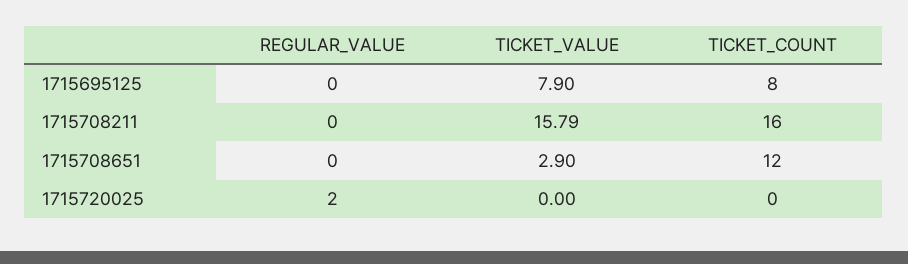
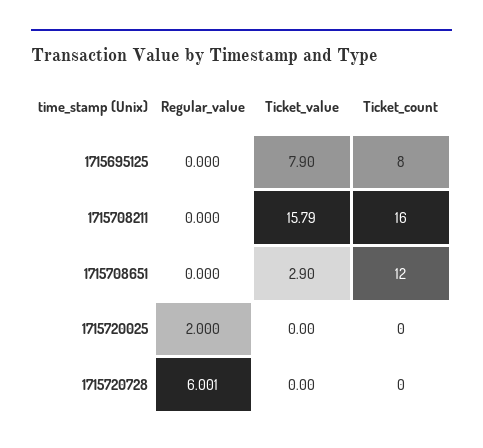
REGULAR_VALUE, 1715720728: none -> 6.001
TICKET_VALUE, 1715720728: none -> 0
TICKET_COUNT, 1715720728: none -> 0

